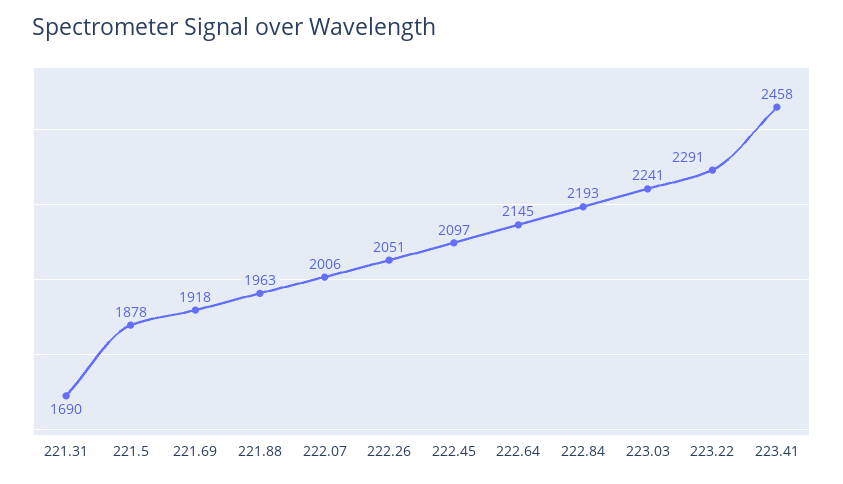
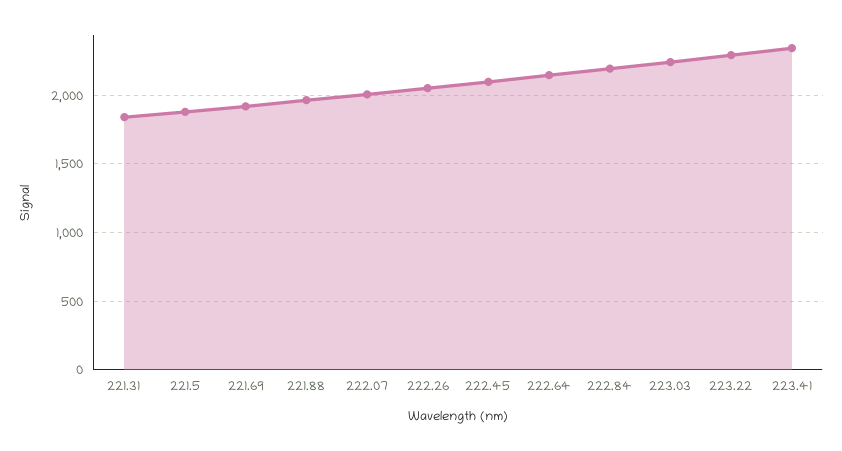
221.31: 1690 -> 1850
223.41: 2458 -> 2350

